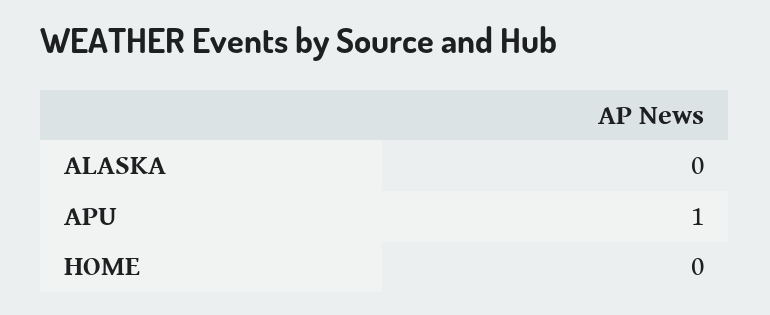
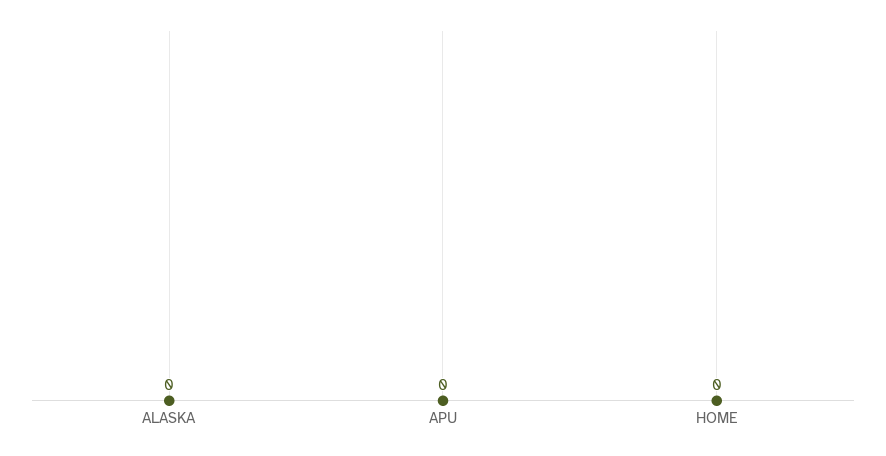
APU: 1 -> 0

